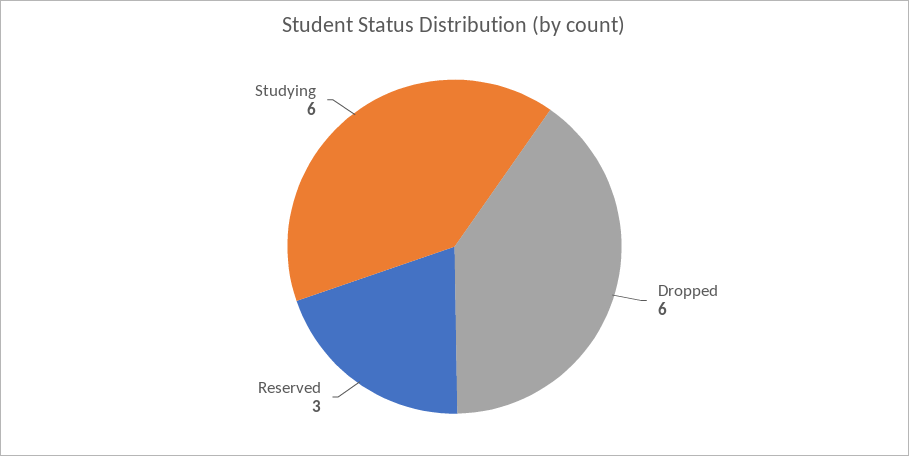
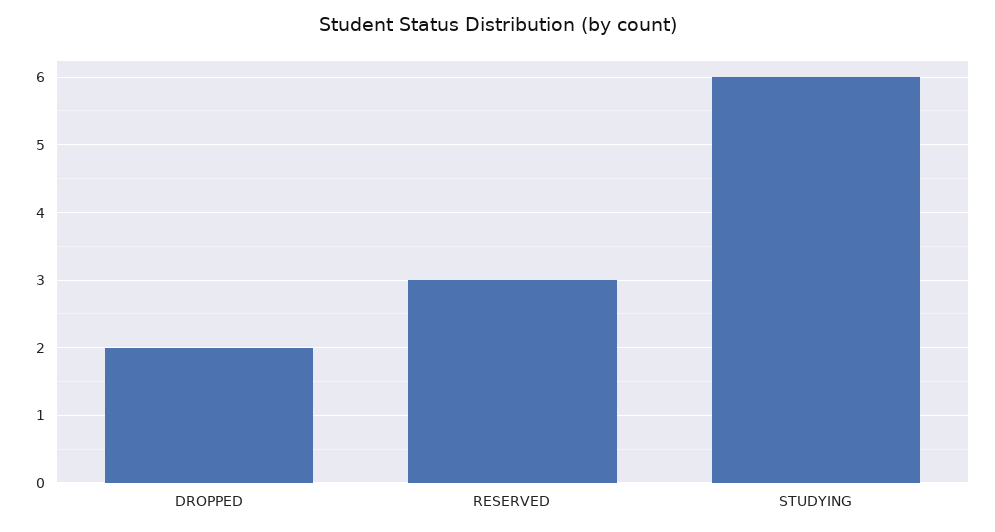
Dropped: 6 -> 2

